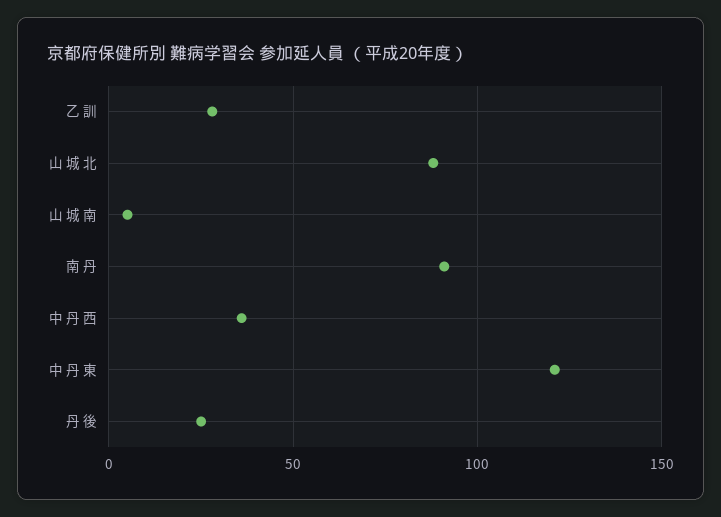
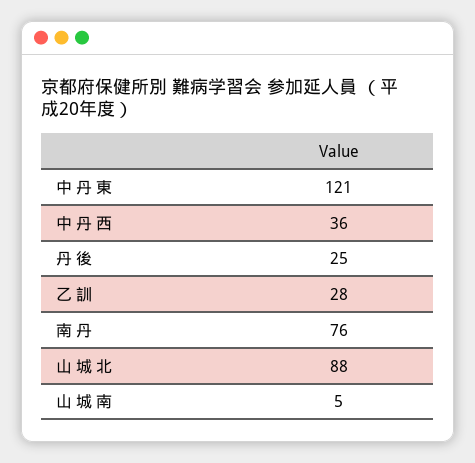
南 丹: 90 -> 76

